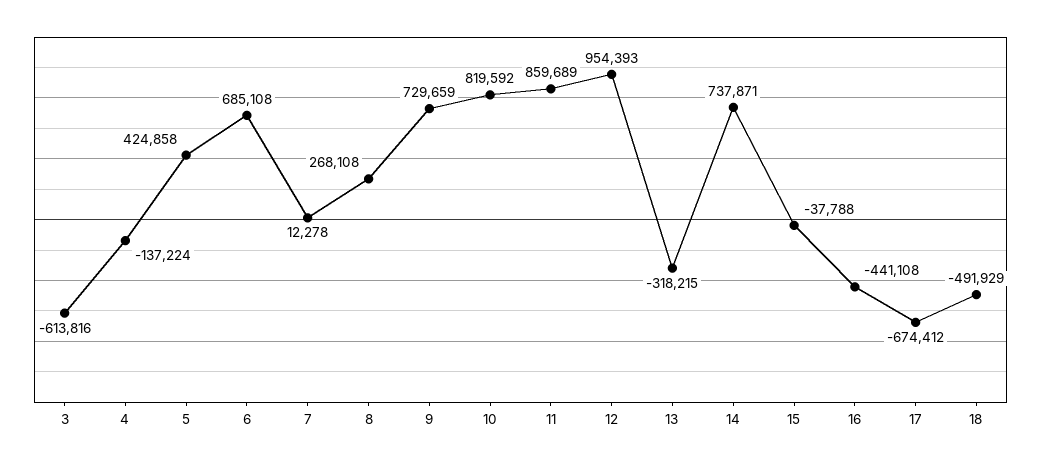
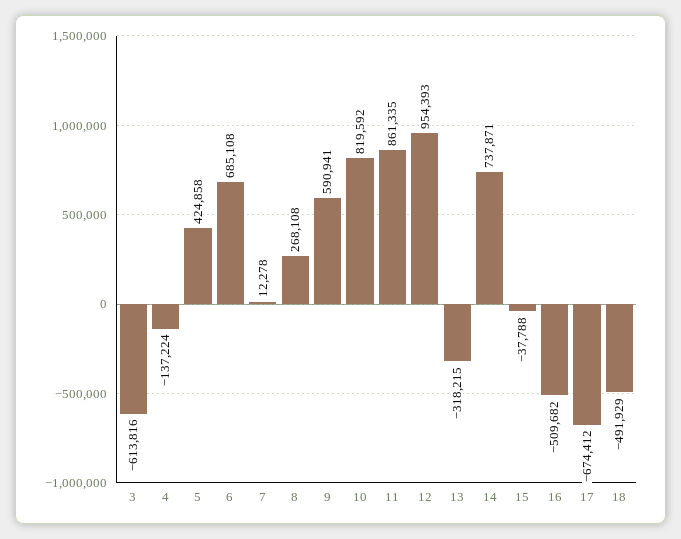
9: 729659 -> 590941
11: 859689 -> 861335
16: -441108 -> -509682

